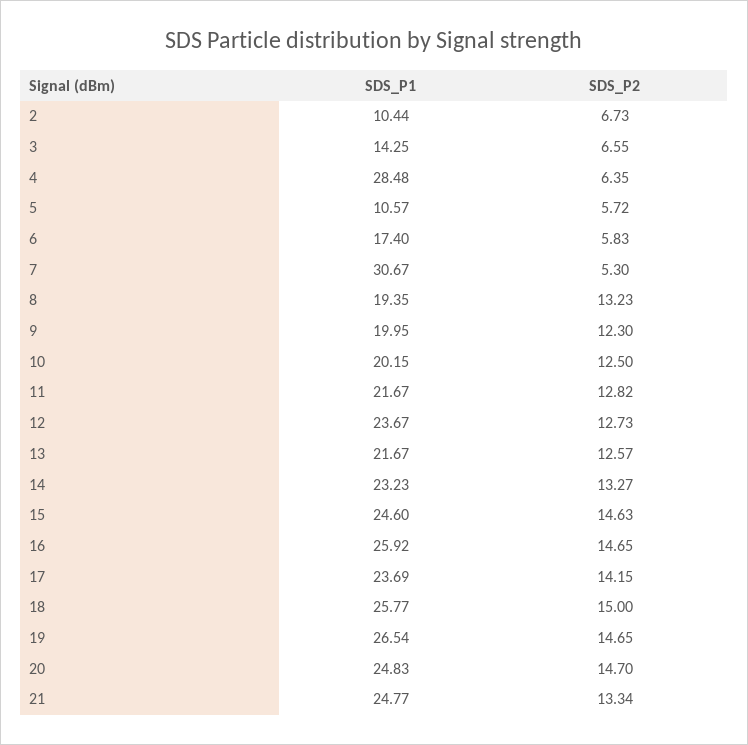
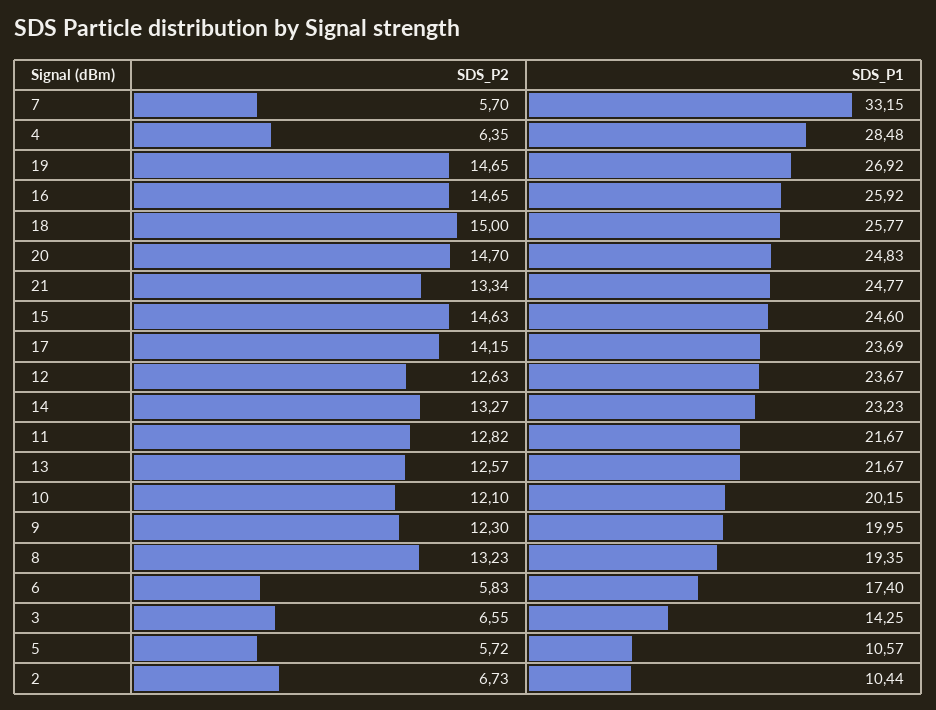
SDS_P1, 7: 30.67 -> 33.15
SDS_P2, 7: 5.3 -> 5.7
SDS_P2, 10: 12.5 -> 12.1
SDS_P2, 12: 12.73 -> 12.63
SDS_P1, 19: 26.54 -> 26.92

